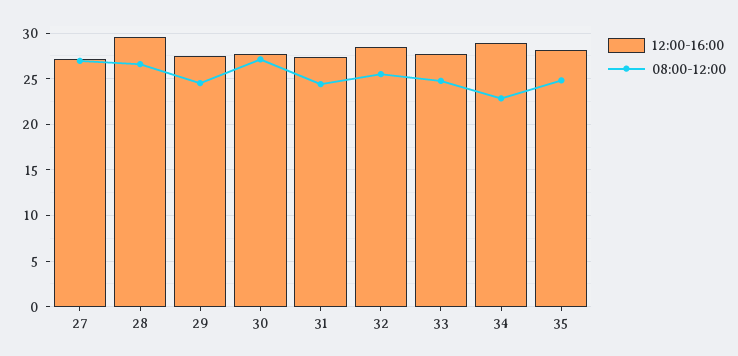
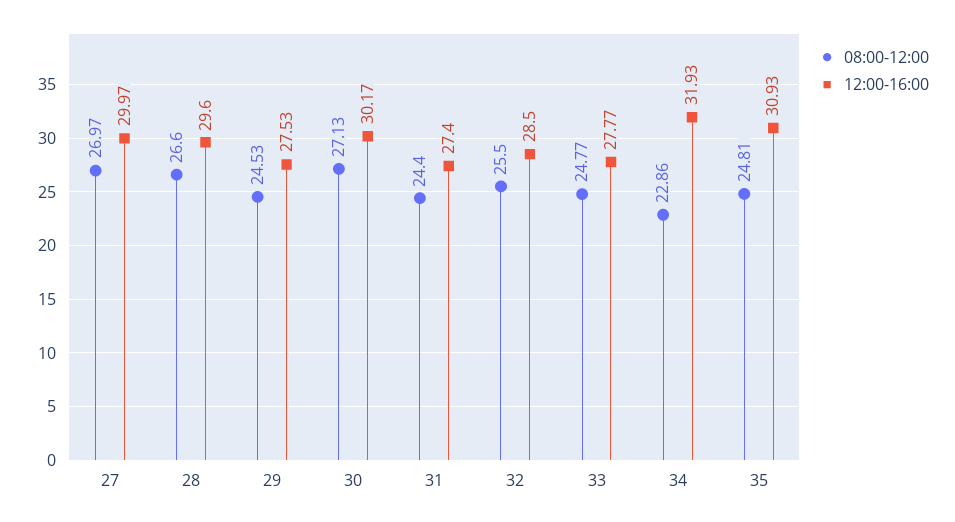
12:00-16:00, 27: 27 -> 29.97
12:00-16:00, 30: 28 -> 30.17
12:00-16:00, 34: 29 -> 31.93
12:00-16:00, 35: 28 -> 30.93

